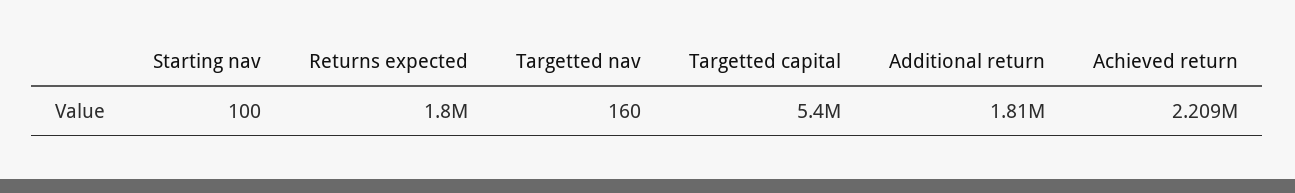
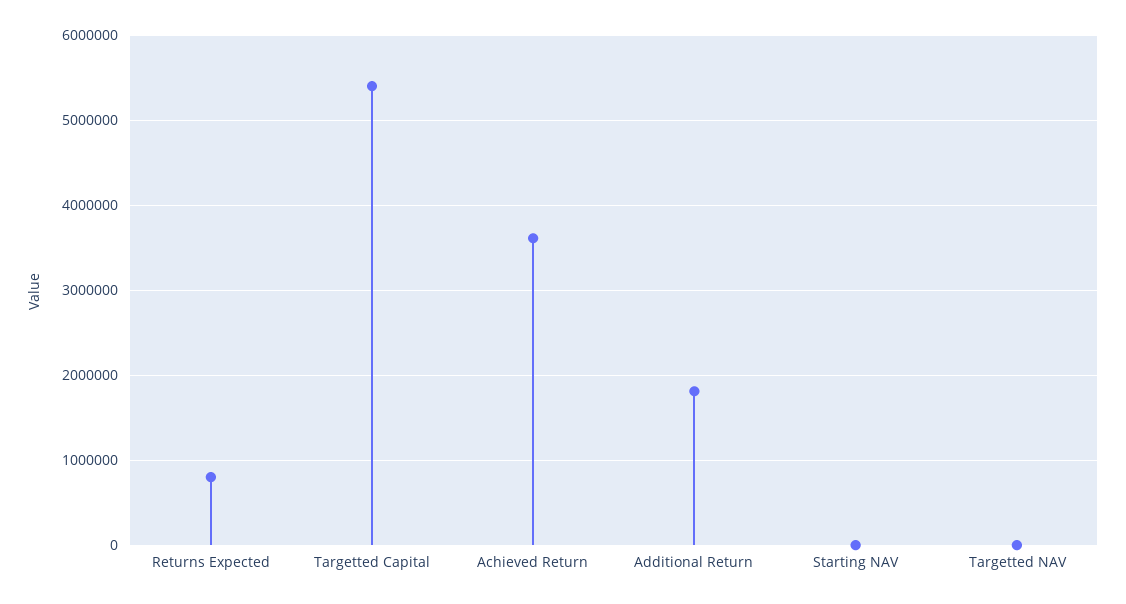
Returns expected: 1800000 -> 800000
Achieved return: 2209000 -> 3600000

